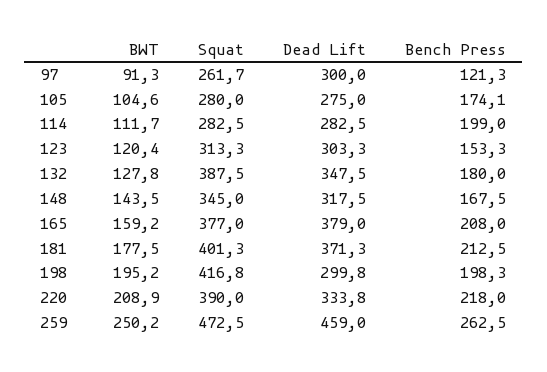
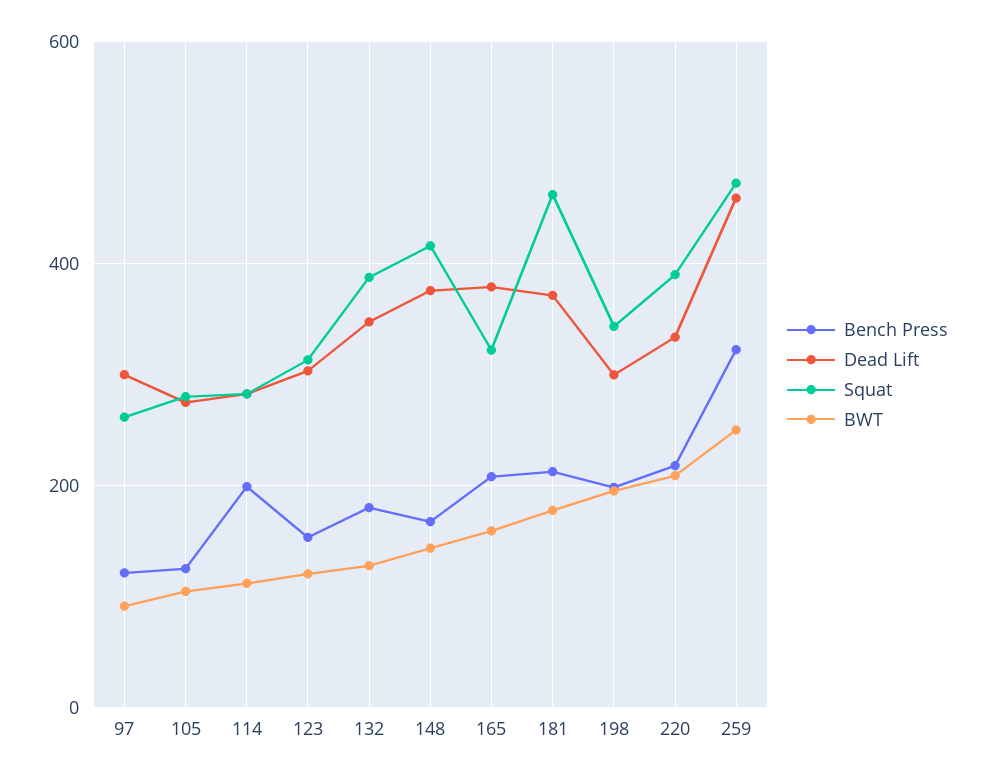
Bench Press, 105: 174.1 -> 120
Squat, 148: 345 -> 420
Dead Lift, 148: 317.5 -> 380
Squat, 165: 377 -> 320
Squat, 181: 401.3 -> 460
Squat, 198: 416.8 -> 340
Bench Press, 259: 262.5 -> 320

